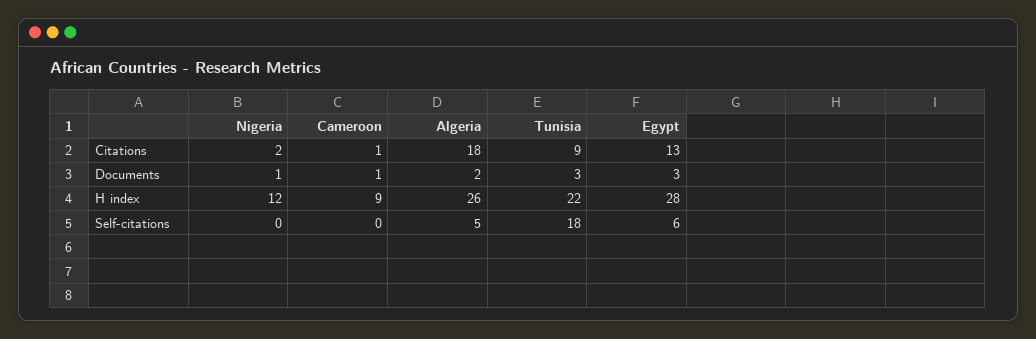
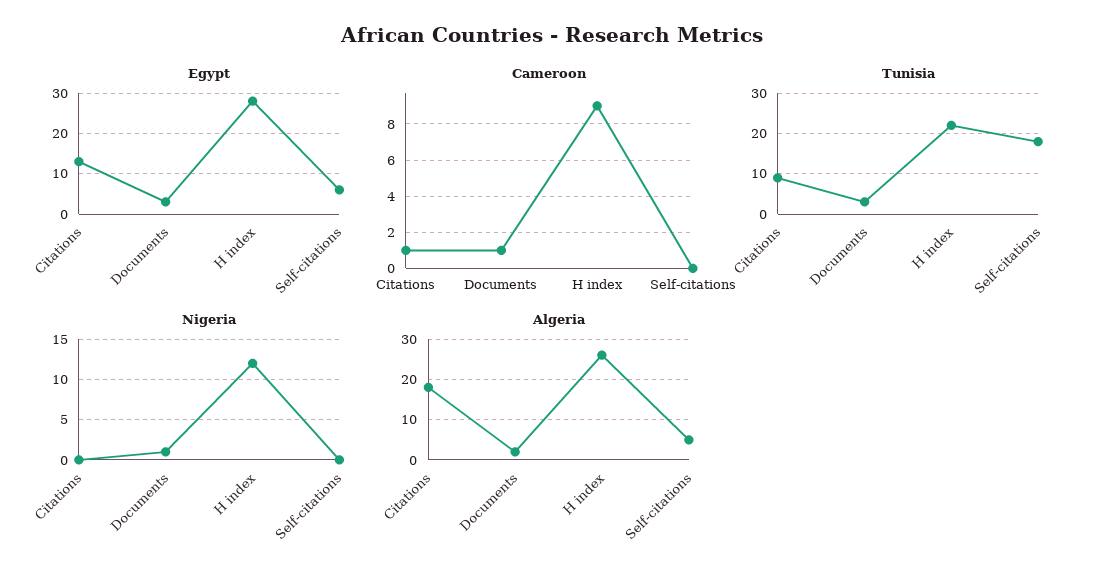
Nigeria, Citations: 2 -> 0

